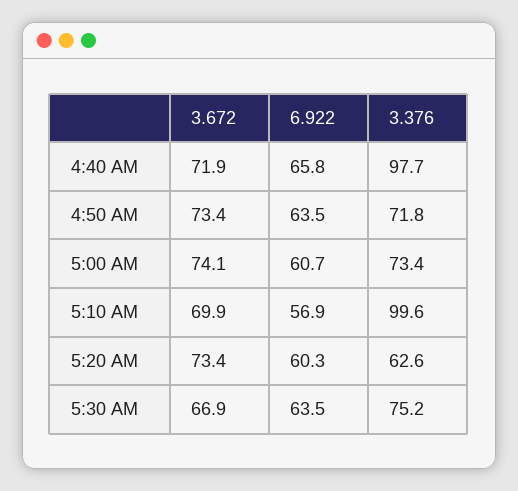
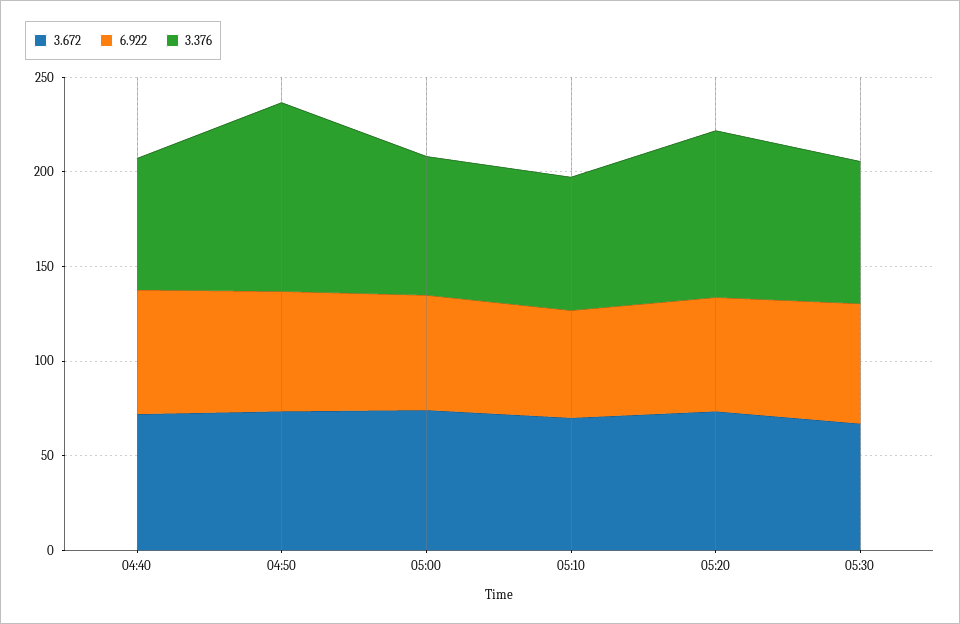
3.376, 4:40 AM: 97.7 -> 70
3.376, 4:50 AM: 71.8 -> 100
3.376, 5:10 AM: 99.6 -> 70
3.376, 5:20 AM: 62.6 -> 90

